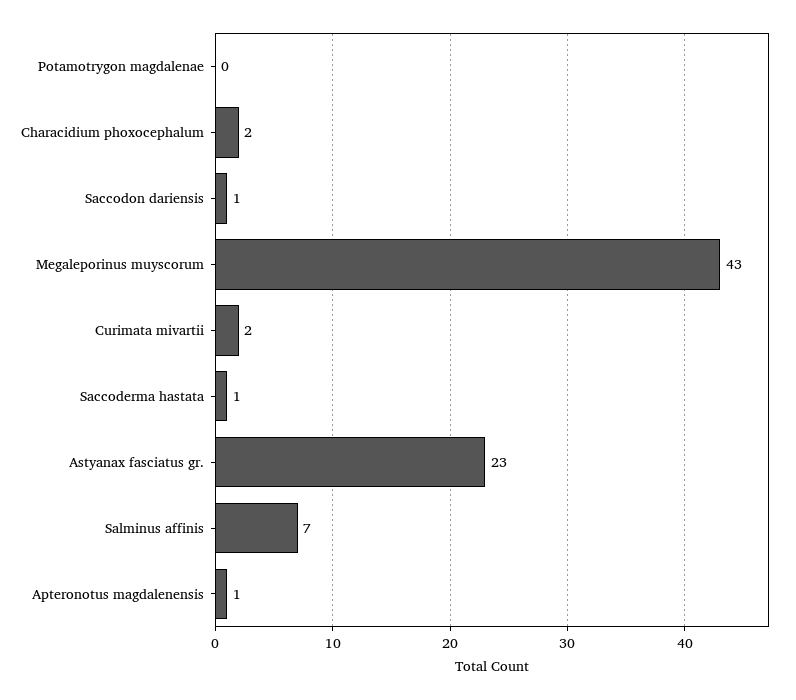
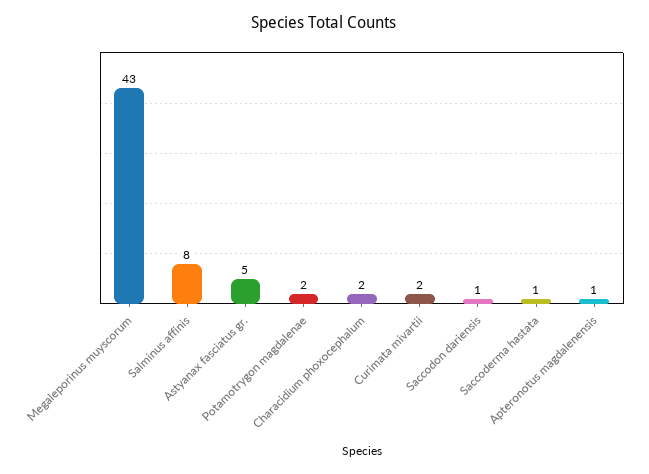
Potamotrygon magdalenae: 0 -> 2
Astyanax fasciatus gr.: 23 -> 5
Salminus affinis: 7 -> 8

